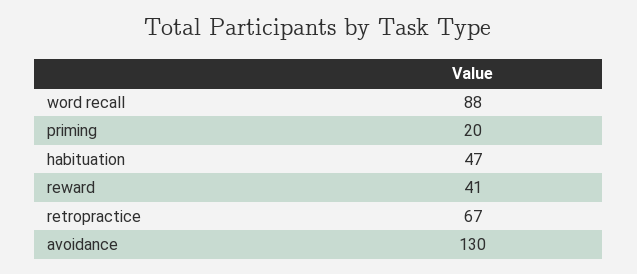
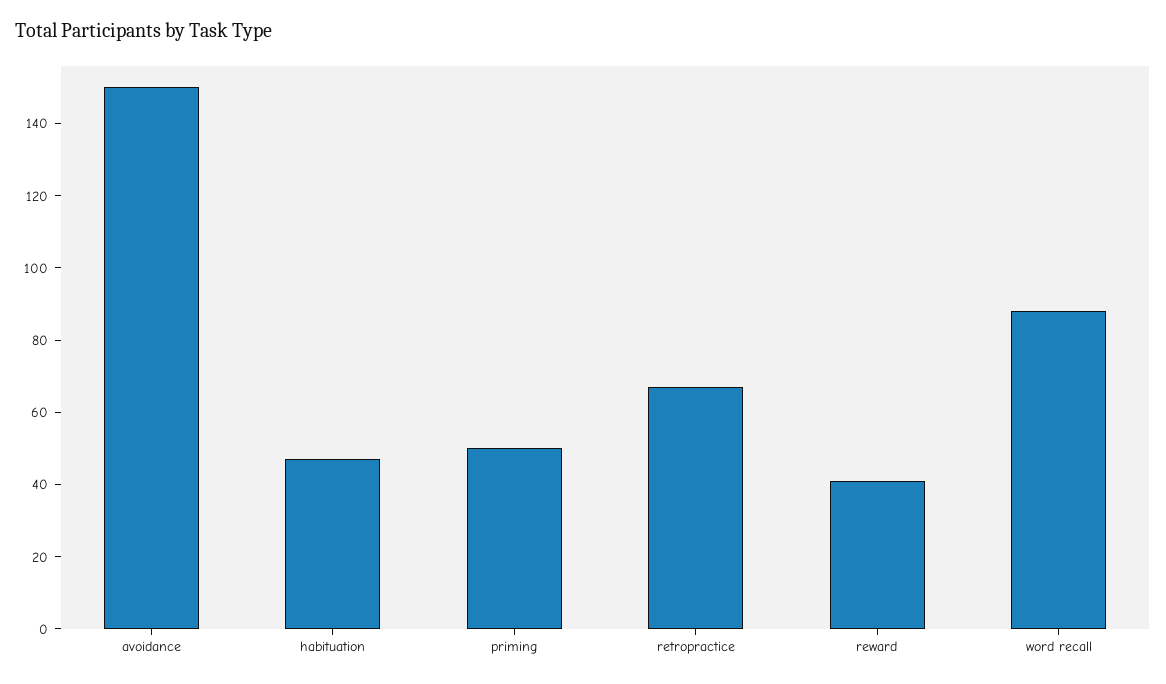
priming: 20 -> 50
avoidance: 130 -> 150

